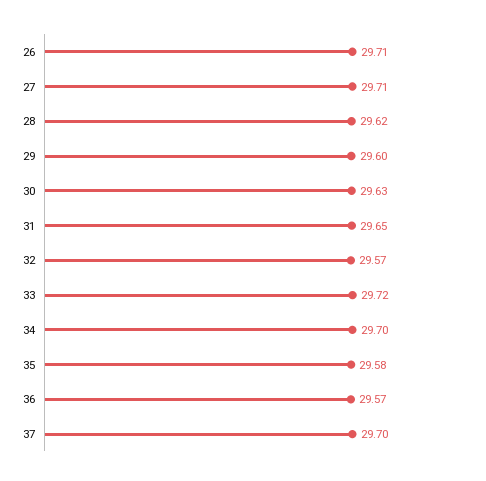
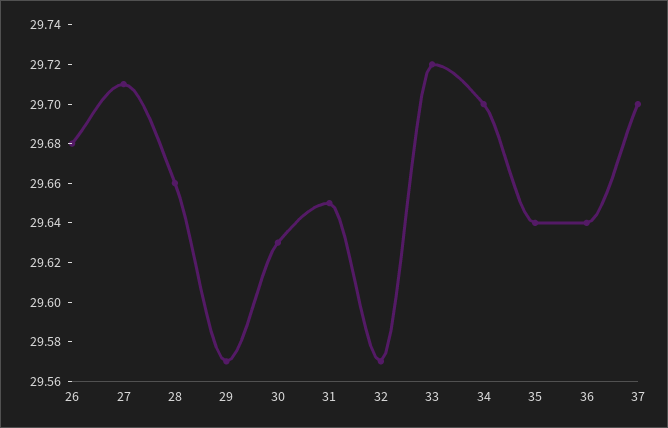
26: 29.71 -> 29.68
28: 29.62 -> 29.66
29: 29.6 -> 29.57
35: 29.58 -> 29.64
36: 29.57 -> 29.64

